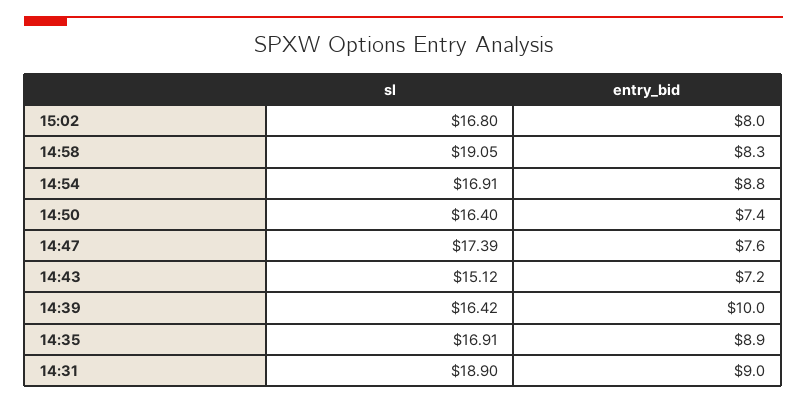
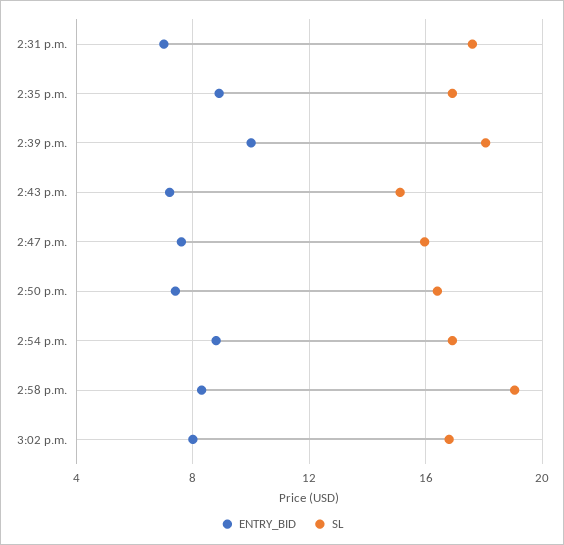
sl, 14:47: 17.39 -> 16
sl, 14:39: 16.42 -> 18
sl, 14:31: 18.9 -> 17.5
entry_bid, 14:31: 9 -> 7

